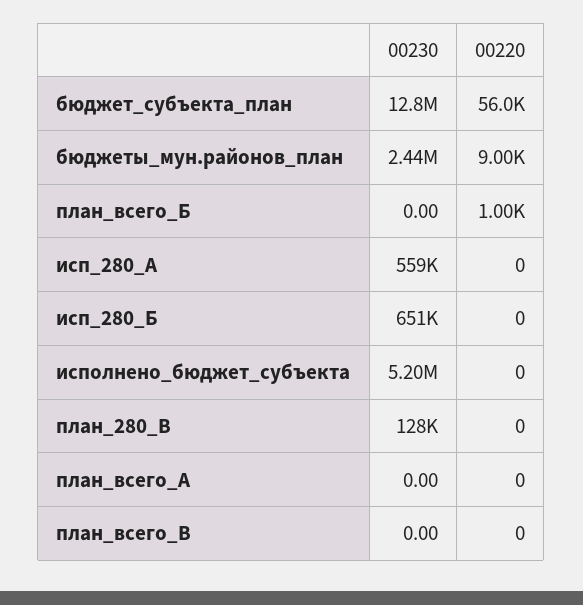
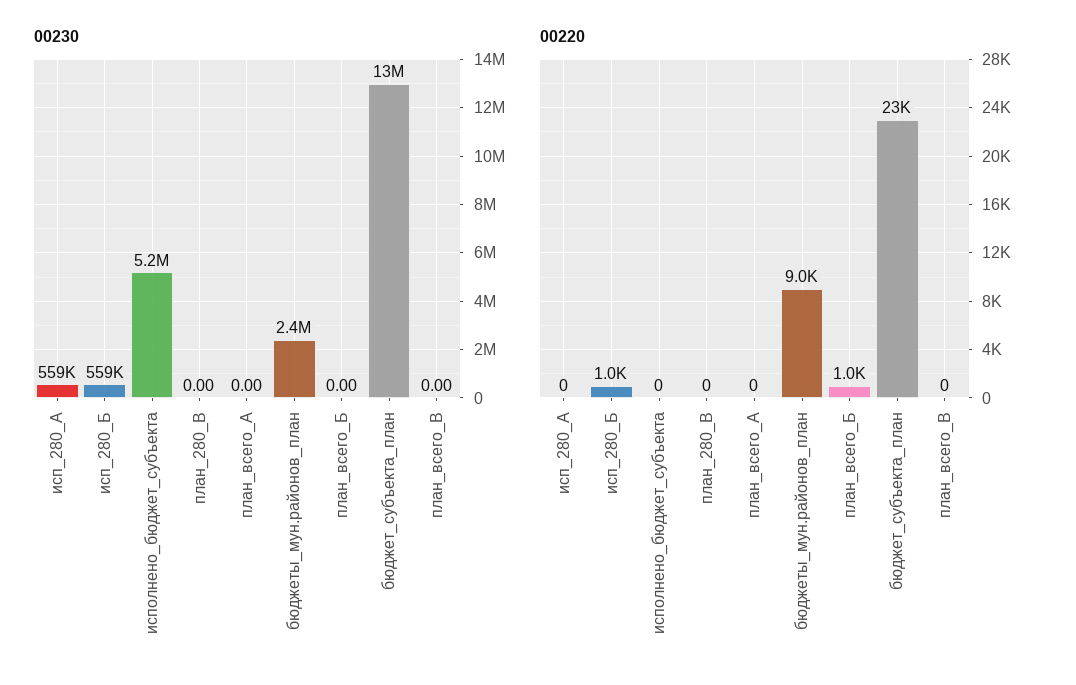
00220, бюджет_субъекта_план: 56000 -> 23000
00230, исп_280_Б: 651000 -> 559000
00220, исп_280_Б: 0 -> 1000
00230, план_280_В: 128000 -> 0

